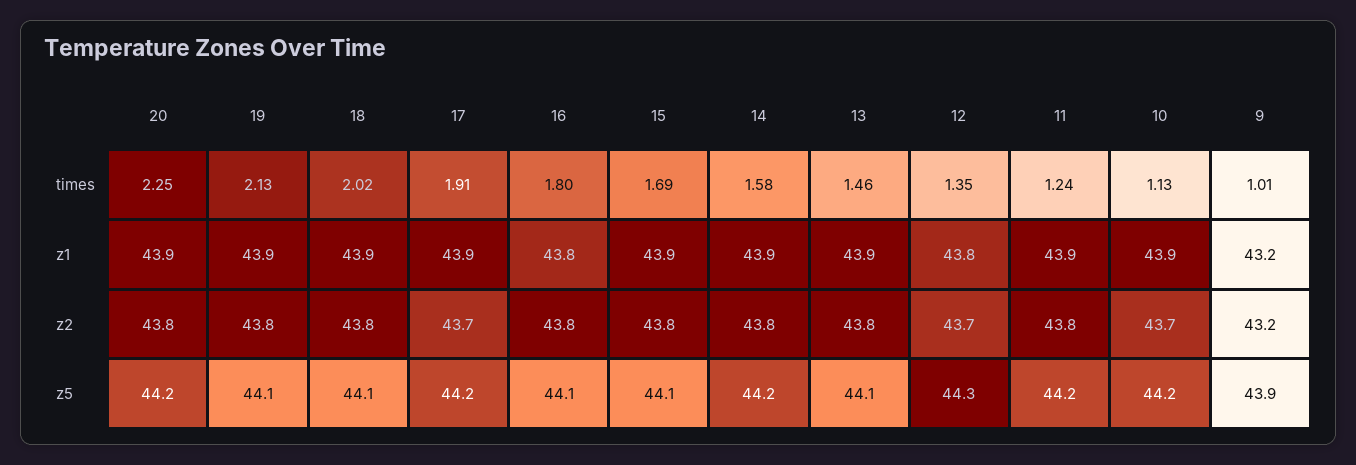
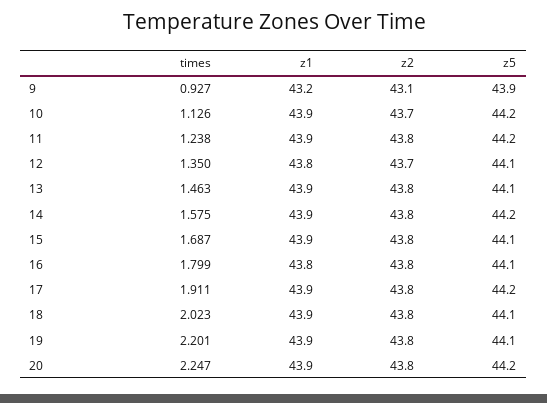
19, times: 2.13 -> 2.201
9, times: 1.01 -> 0.927
17, z2: 43.7 -> 43.8
9, z2: 43.2 -> 43.1
12, z5: 44.3 -> 44.1

